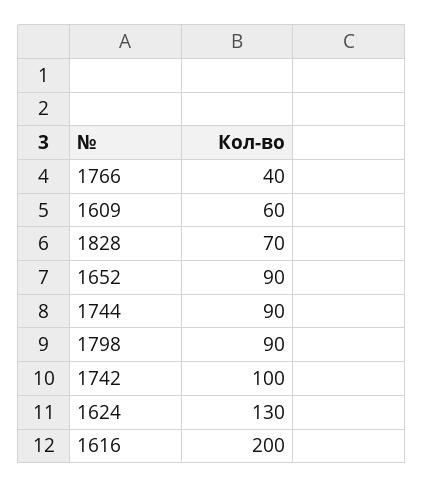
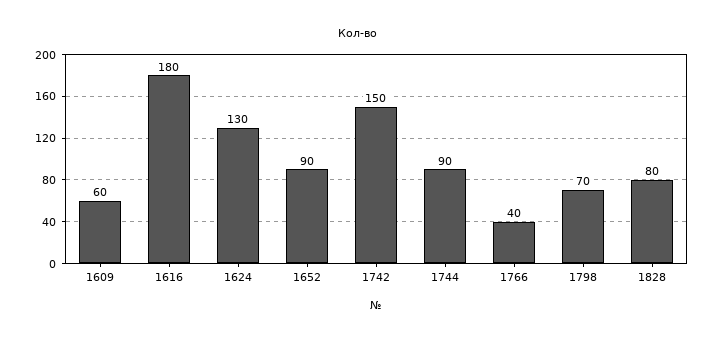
1828: 70 -> 80
1798: 90 -> 70
1742: 100 -> 150
1616: 200 -> 180

